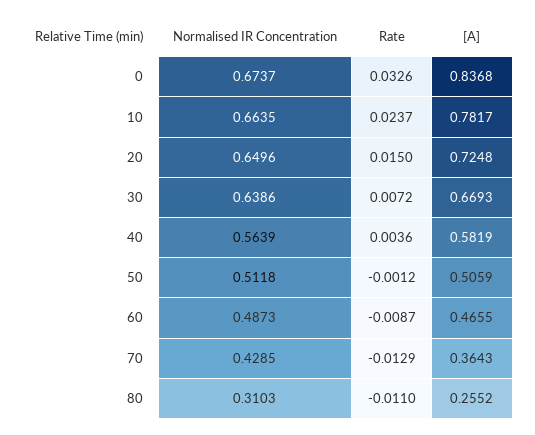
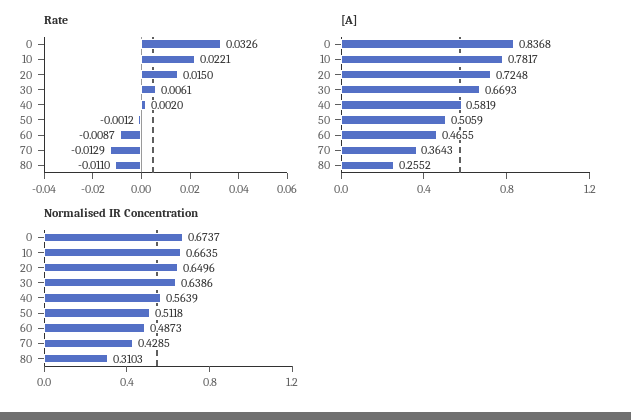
Rate, 10: 0.0237 -> 0.0221
Rate, 30: 0.0072 -> 0.0061
Rate, 40: 0.0036 -> 0.002

